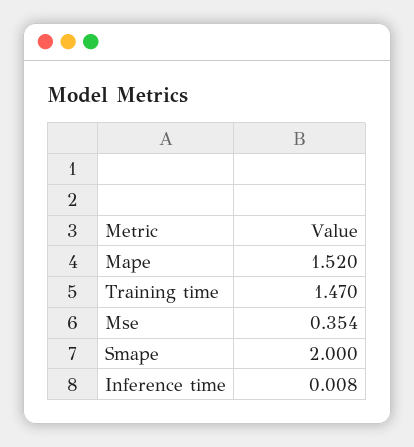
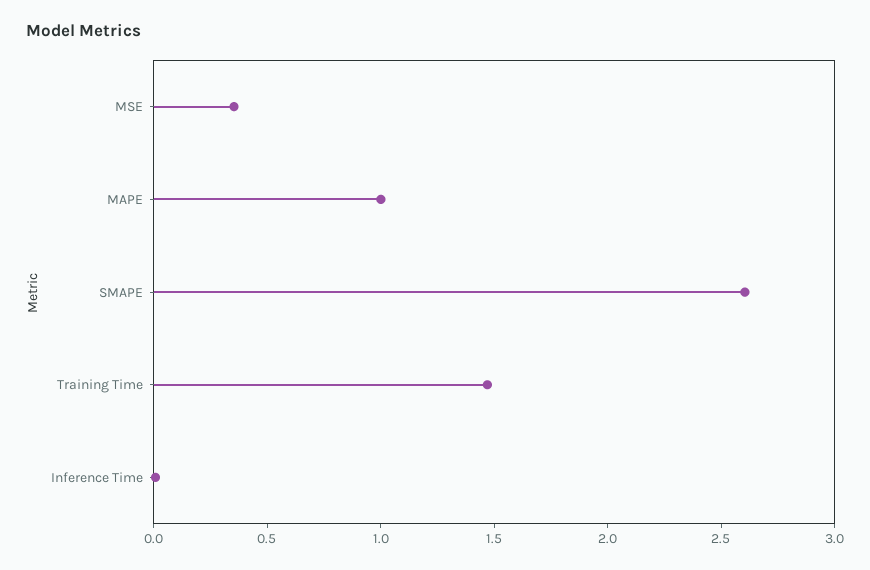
Mape: 1.52 -> 1
Smape: 2 -> 2.6

